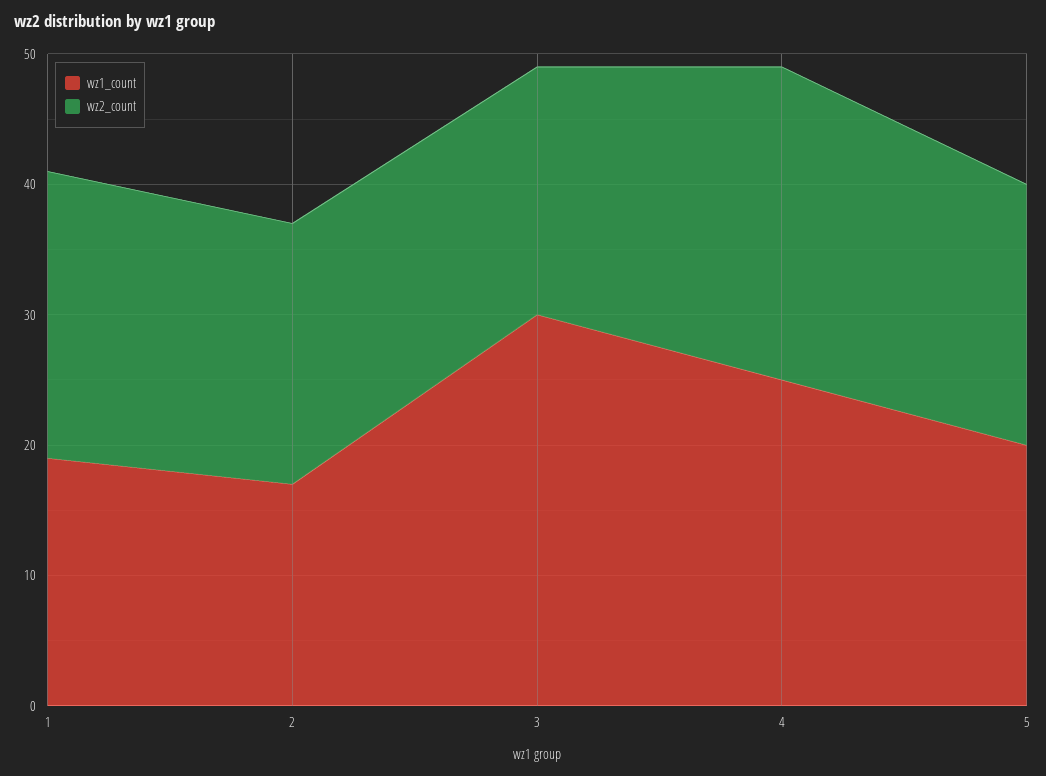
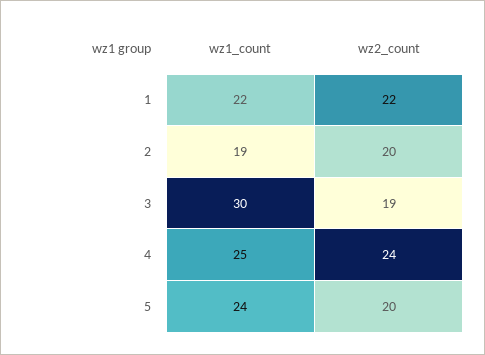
wz1_count, 1: 19 -> 22
wz1_count, 2: 17 -> 19
wz1_count, 5: 20 -> 24

